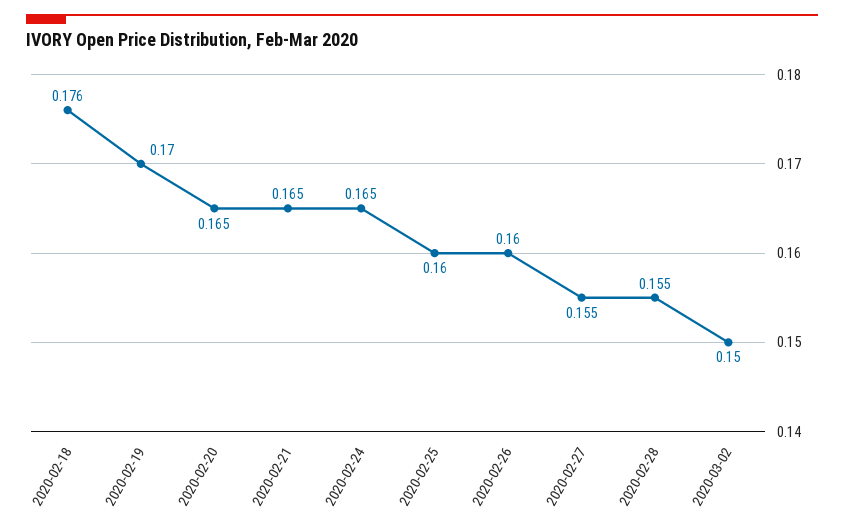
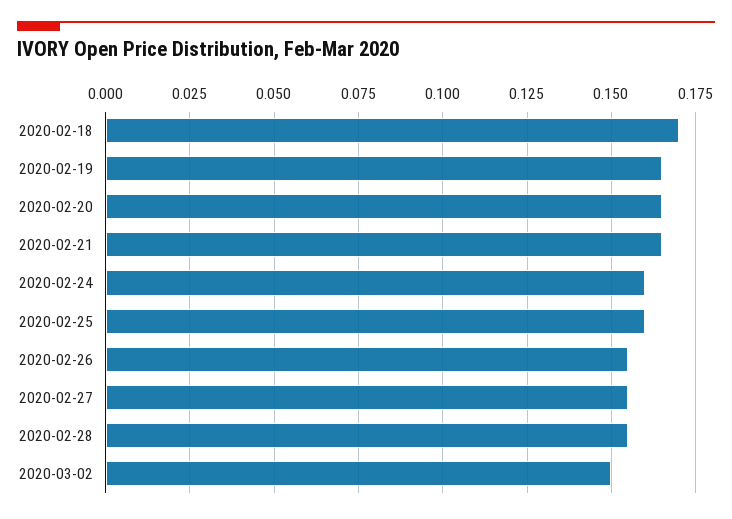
2020-02-18: 0.176 -> 0.17
2020-02-19: 0.17 -> 0.165
2020-02-24: 0.165 -> 0.16
2020-02-26: 0.16 -> 0.155

